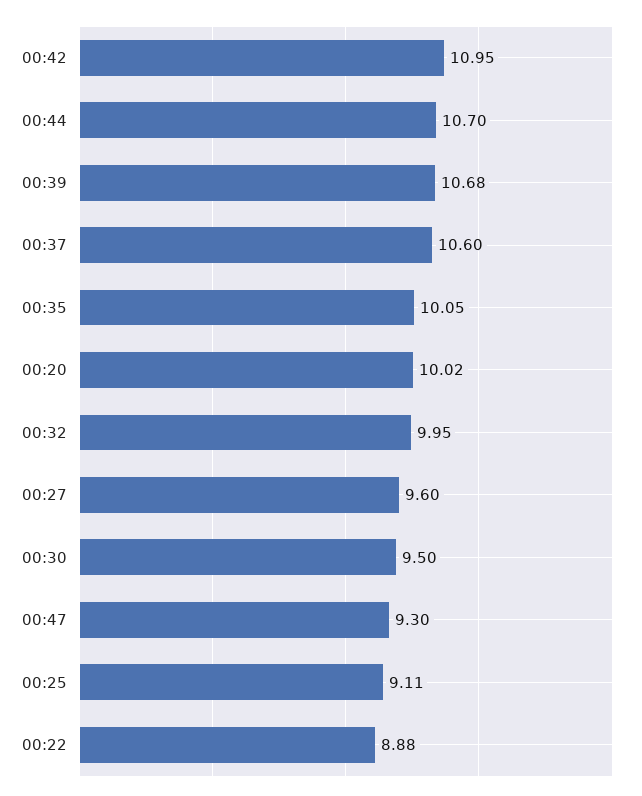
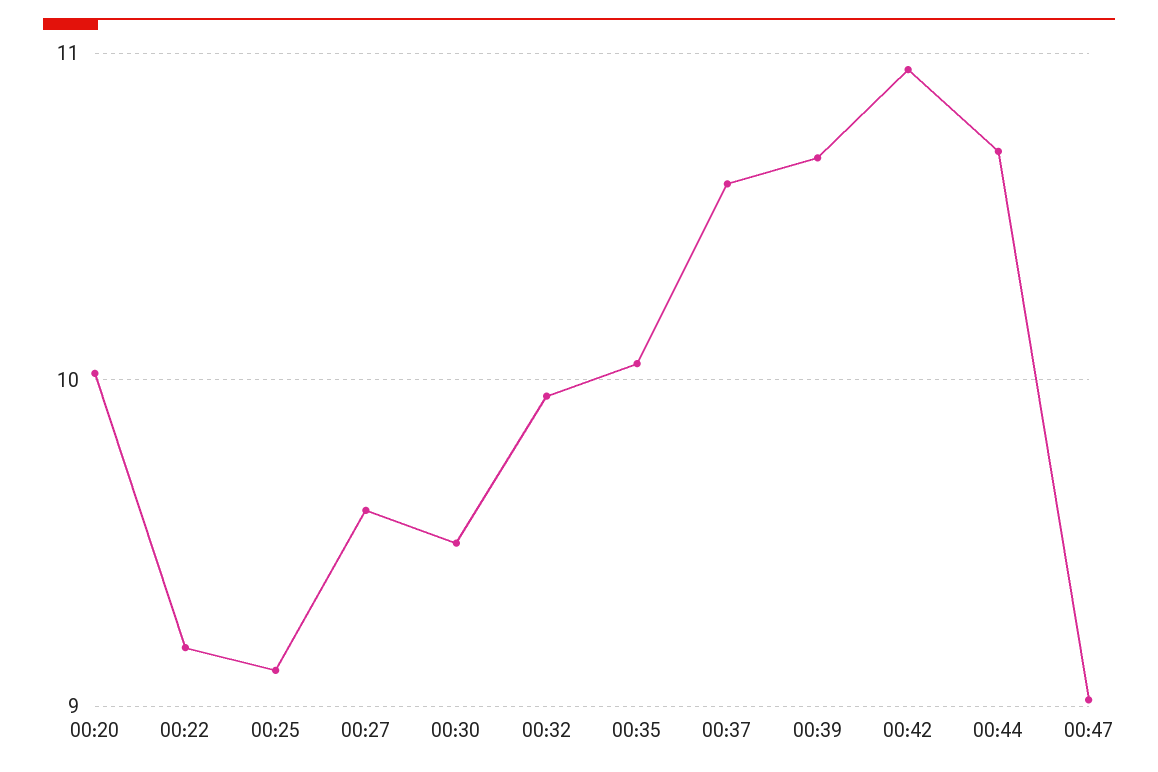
00:47: 9.3 -> 9
00:22: 8.88 -> 9.2

